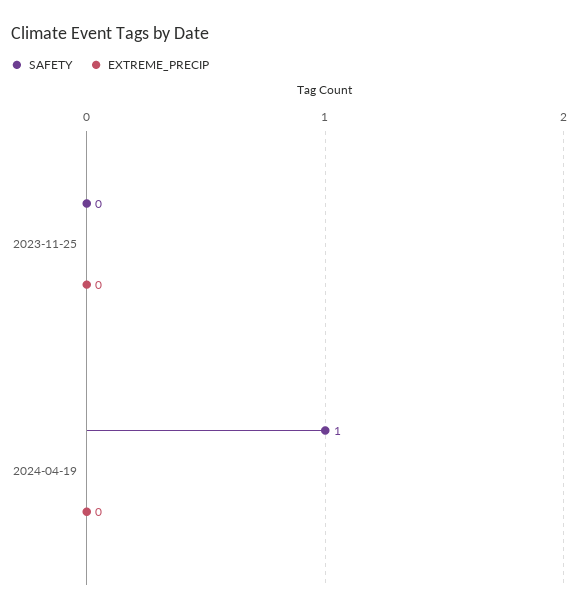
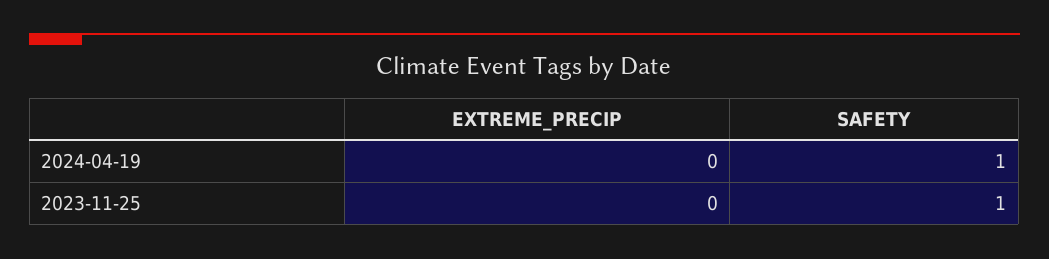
SAFETY, 2023-11-25: 0 -> 1

